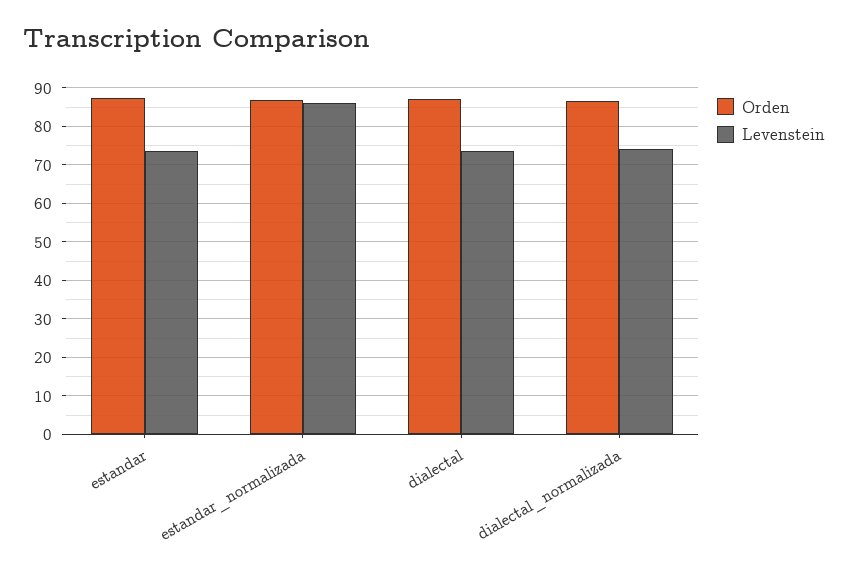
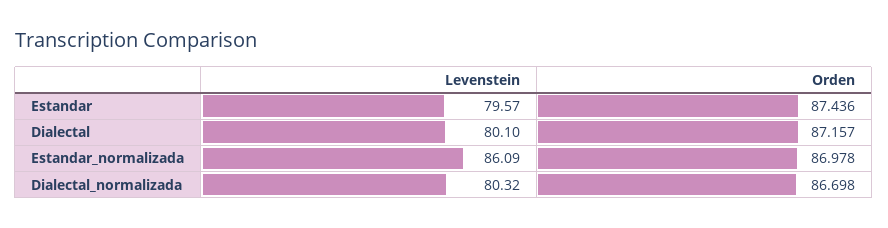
Levenstein, estandar: 74 -> 79.57
Levenstein, dialectal: 74 -> 80.1
Levenstein, dialectal_normalizada: 74 -> 80.32

